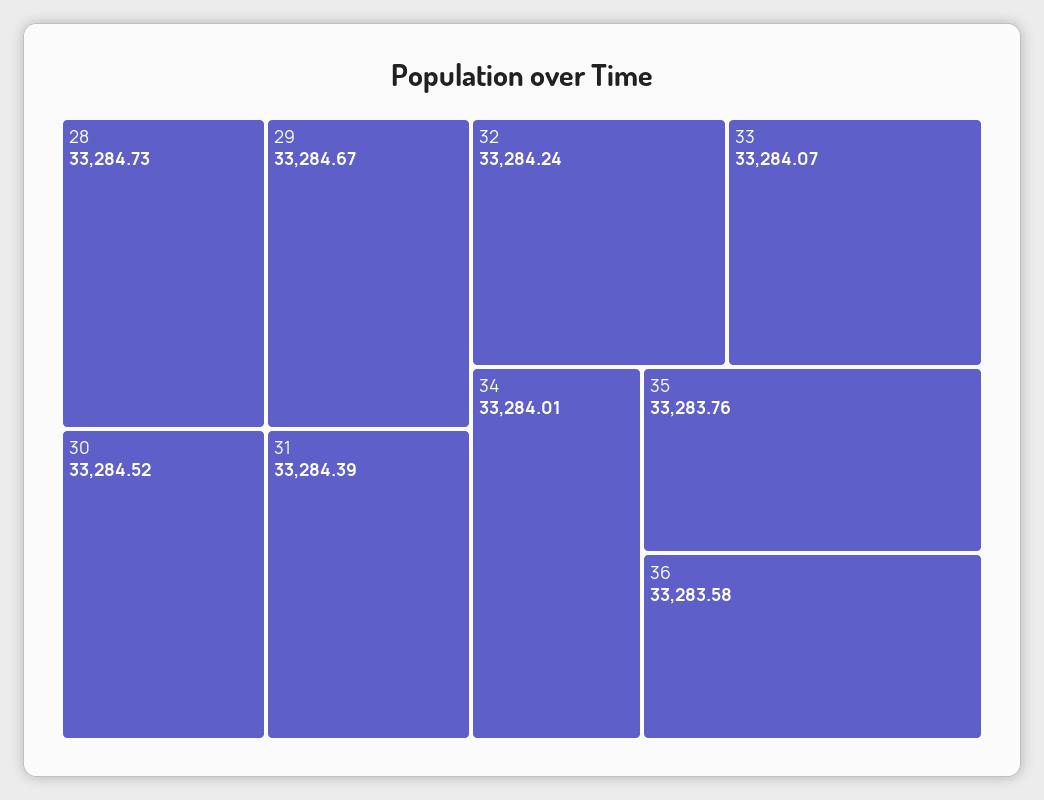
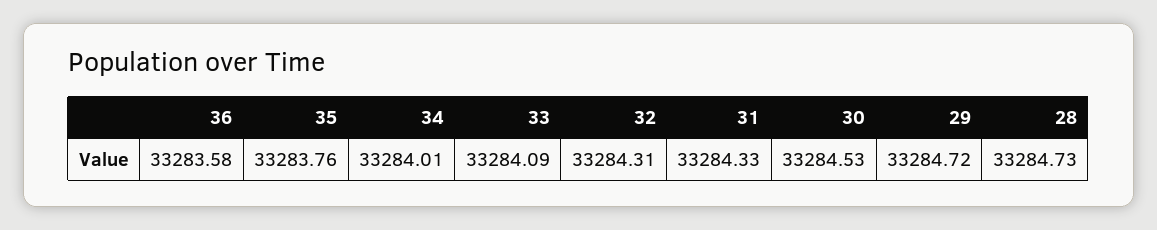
29: 33284.67 -> 33284.72
30: 33284.52 -> 33284.53
31: 33284.39 -> 33284.33
32: 33284.24 -> 33284.31
33: 33284.07 -> 33284.09

